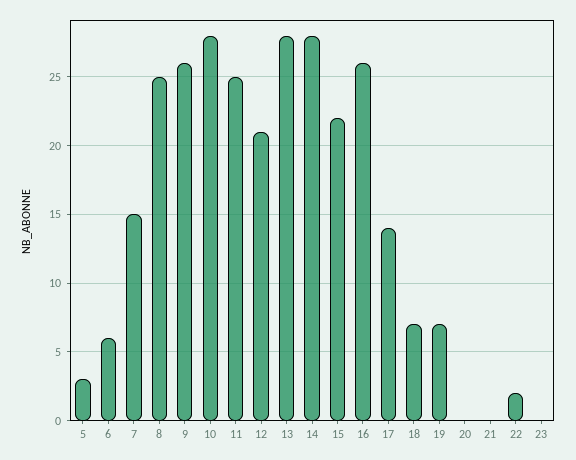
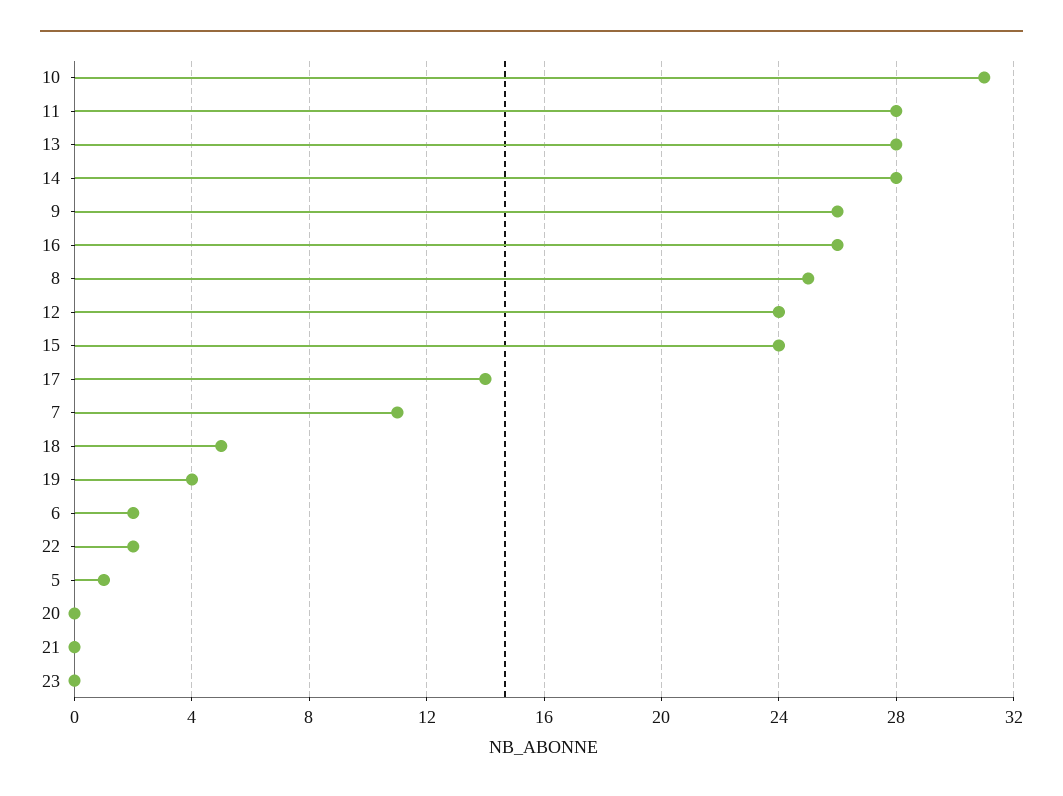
5: 3 -> 1
6: 6 -> 2
7: 15 -> 11
10: 28 -> 31
11: 25 -> 28
12: 21 -> 24
15: 22 -> 24
18: 7 -> 5
19: 7 -> 4

